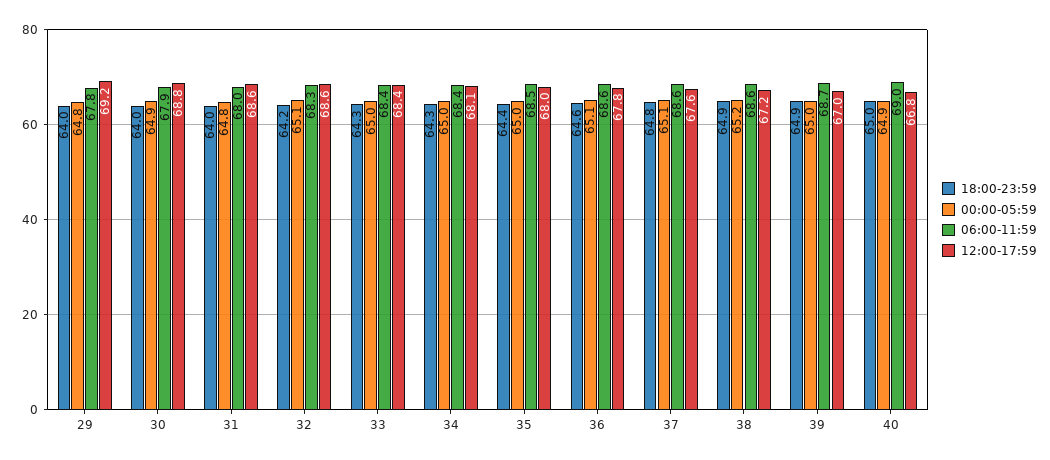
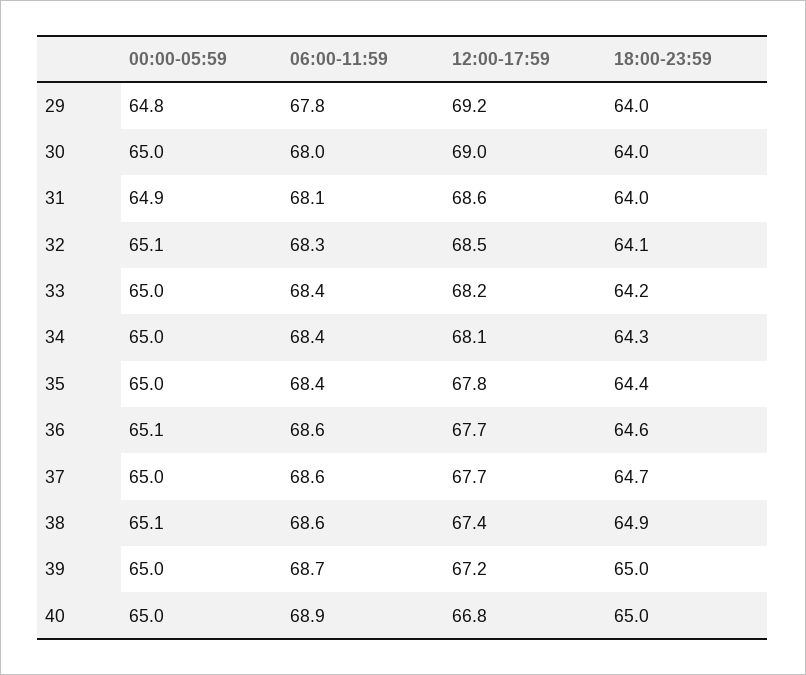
00:00-05:59, 30: 64.9 -> 65
06:00-11:59, 30: 67.9 -> 68
12:00-17:59, 30: 68.8 -> 69
00:00-05:59, 31: 64.8 -> 64.9
06:00-11:59, 31: 68 -> 68.1
18:00-23:59, 32: 64.2 -> 64.1
12:00-17:59, 32: 68.6 -> 68.5
18:00-23:59, 33: 64.3 -> 64.2
12:00-17:59, 33: 68.4 -> 68.2
06:00-11:59, 35: 68.5 -> 68.4
12:00-17:59, 35: 68 -> 67.8
12:00-17:59, 36: 67.8 -> 67.7
18:00-23:59, 37: 64.8 -> 64.7
00:00-05:59, 37: 65.1 -> 65
12:00-17:59, 37: 67.6 -> 67.7
00:00-05:59, 38: 65.2 -> 65.1
12:00-17:59, 38: 67.2 -> 67.4
18:00-23:59, 39: 64.9 -> 65
12:00-17:59, 39: 67 -> 67.2
00:00-05:59, 40: 64.9 -> 65
06:00-11:59, 40: 69 -> 68.9

